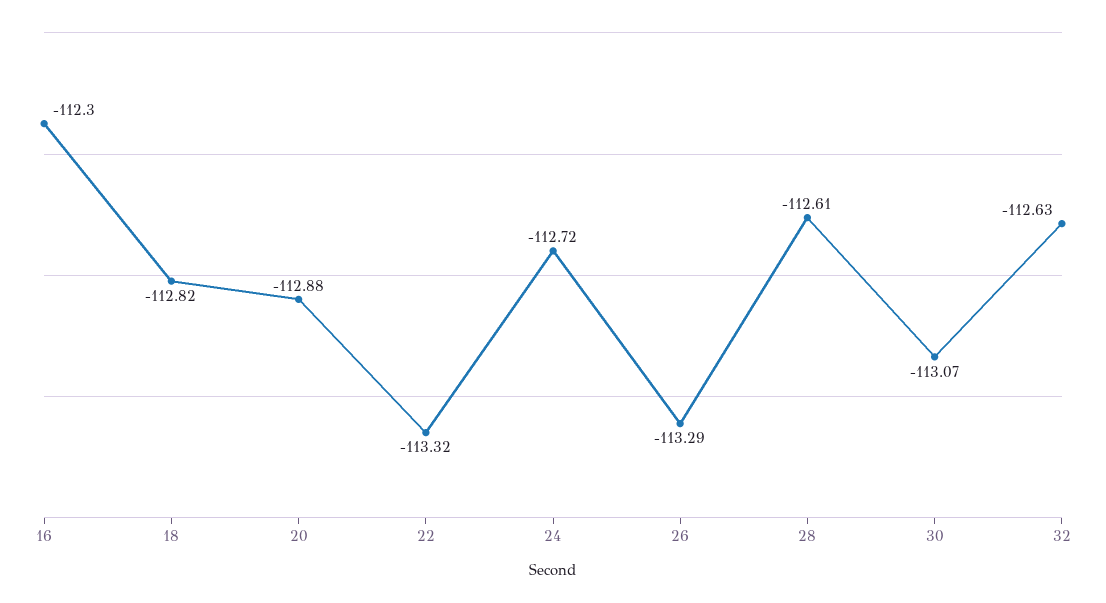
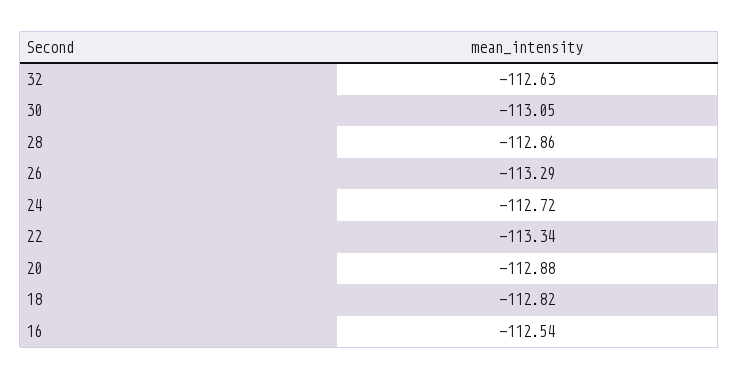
16: -112.3 -> -112.54
22: -113.32 -> -113.34
28: -112.61 -> -112.86
30: -113.07 -> -113.05

